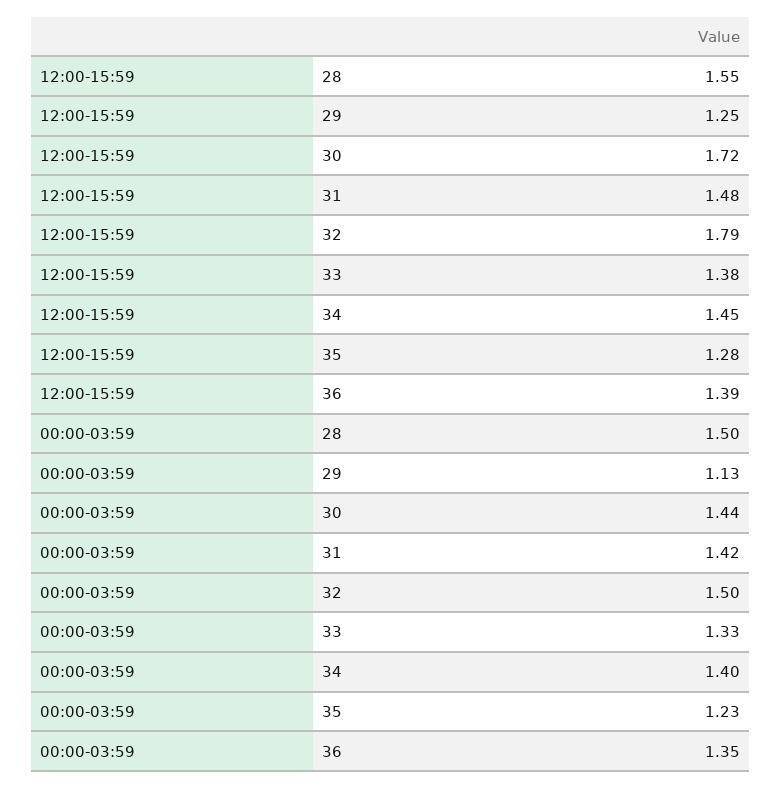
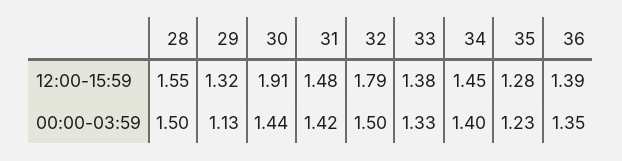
12:00-15:59, 29: 1.25 -> 1.32
12:00-15:59, 30: 1.72 -> 1.91

